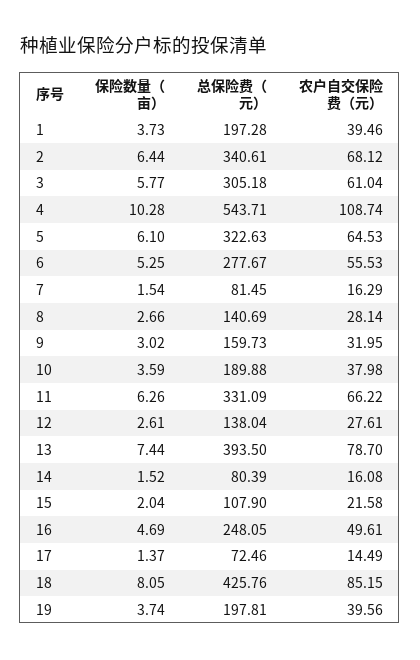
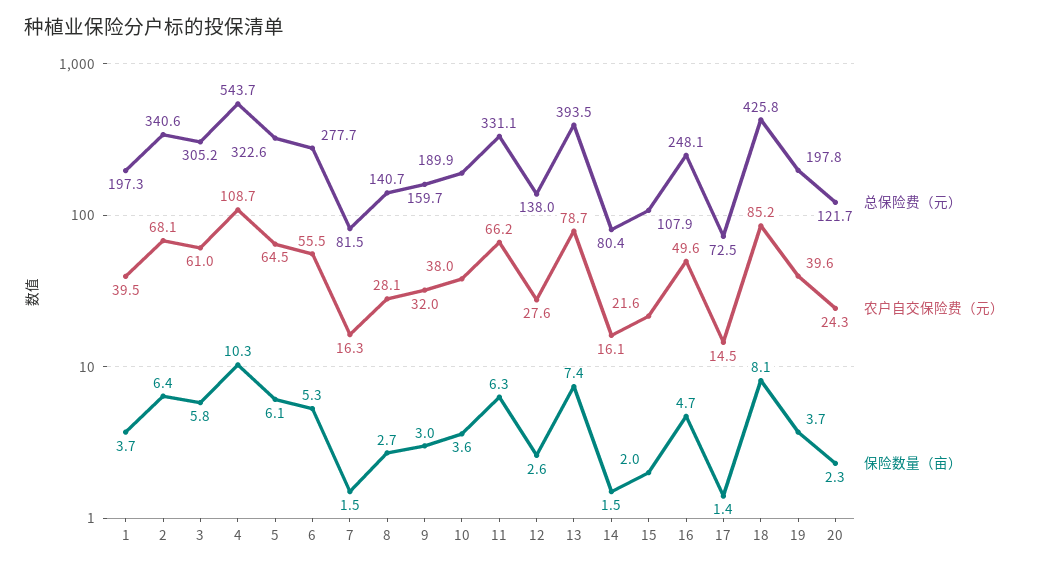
总保险费（元）, 20: none -> 121.7
农户自交保险费（元）, 20: none -> 24.3
保险数量（亩）, 20: none -> 2.3

